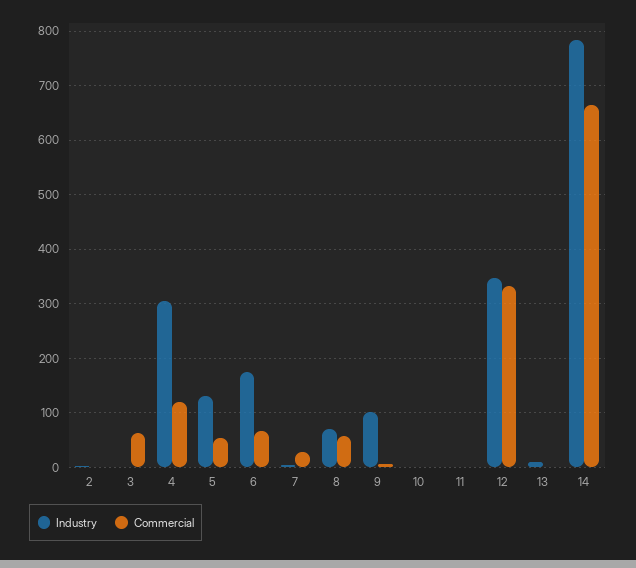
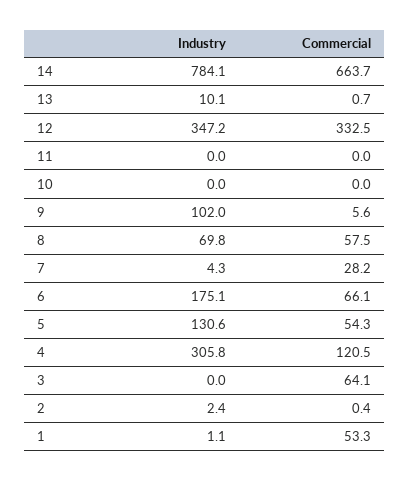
Industry, 1: none -> 1.1
Commercial, 1: none -> 53.3

